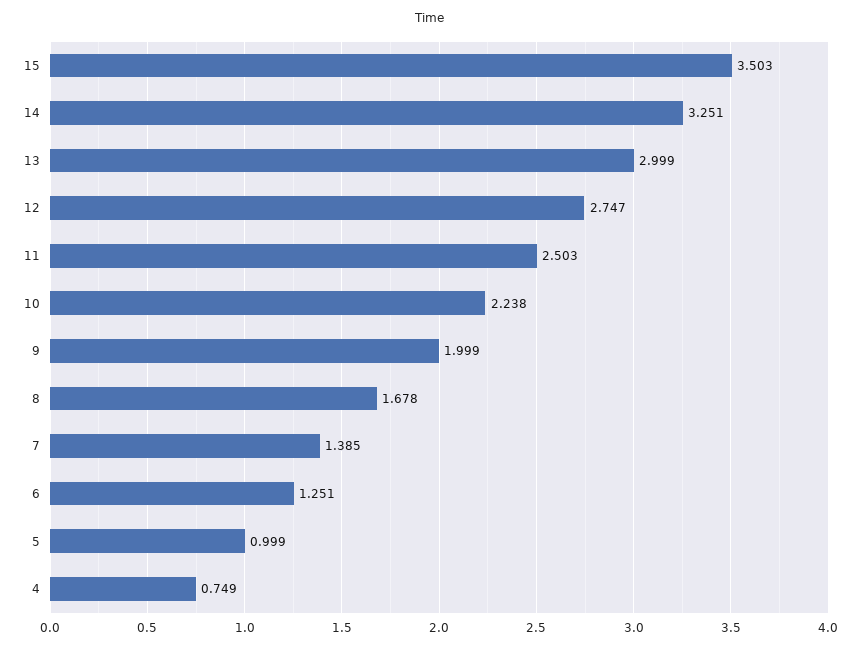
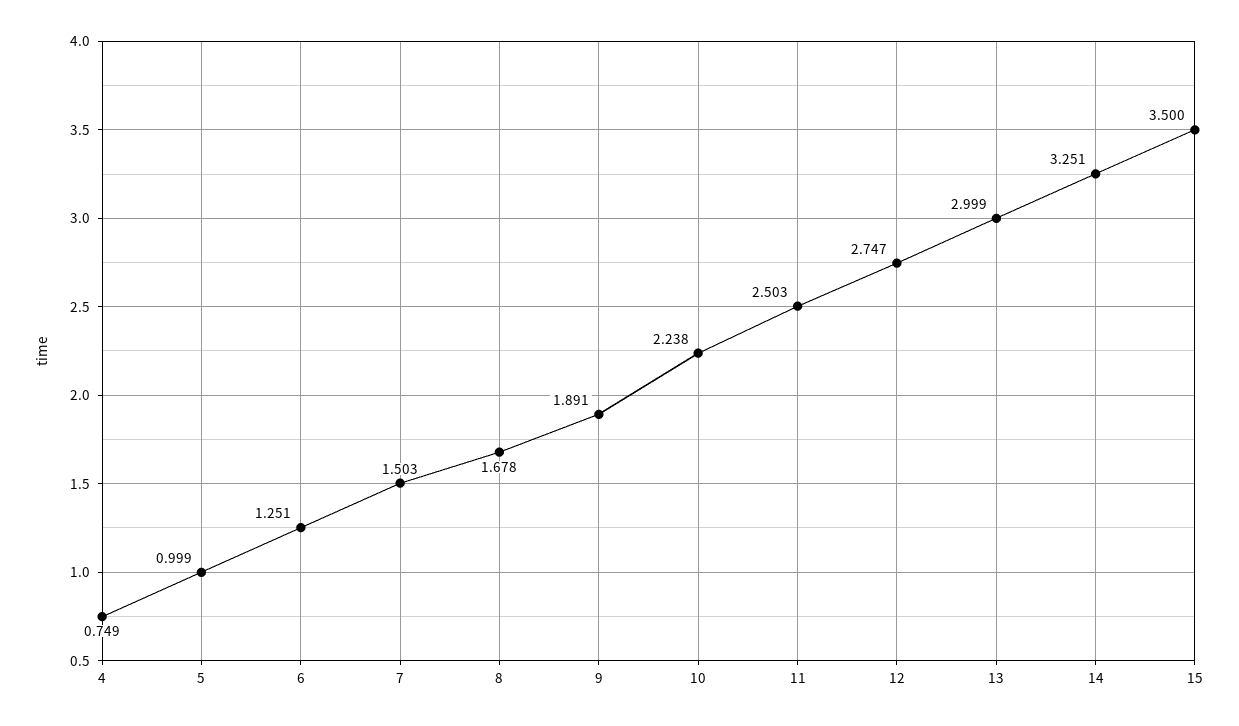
15: 3.503 -> 3.5
9: 1.999 -> 1.891
7: 1.385 -> 1.503

